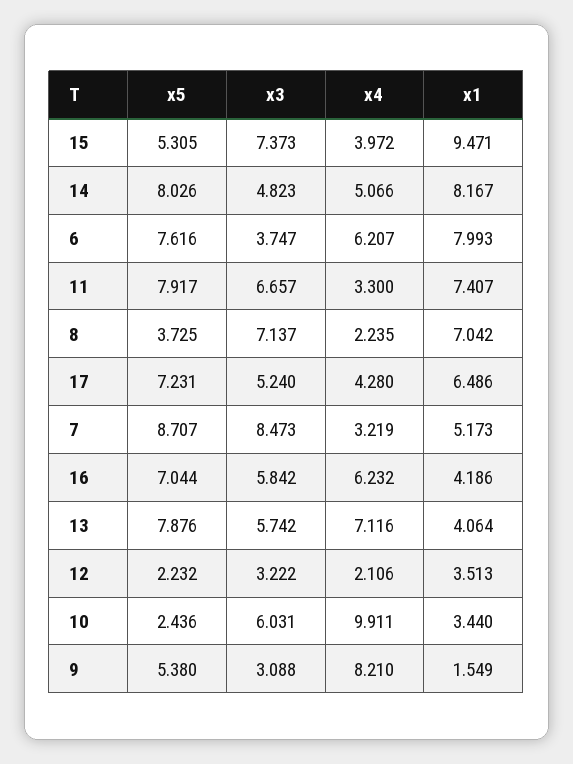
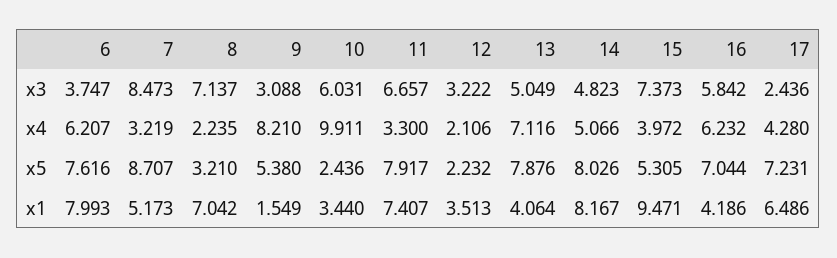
x5, 8: 3.725 -> 3.21
x3, 17: 5.24 -> 2.436
x3, 13: 5.742 -> 5.049

